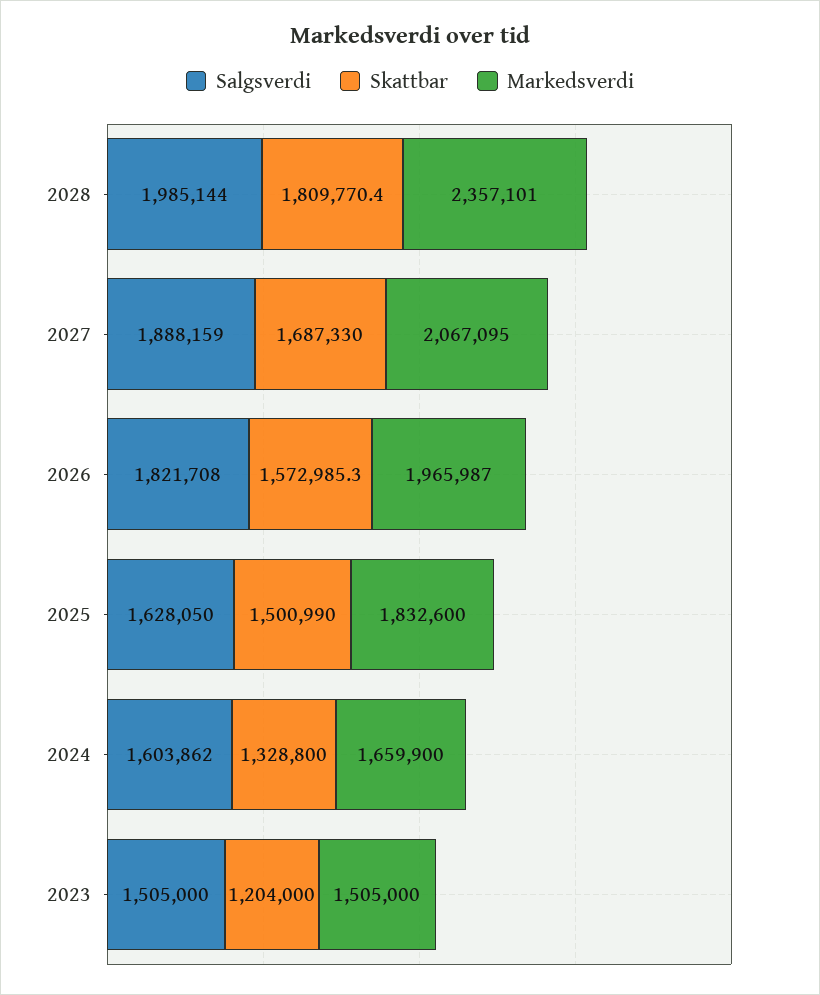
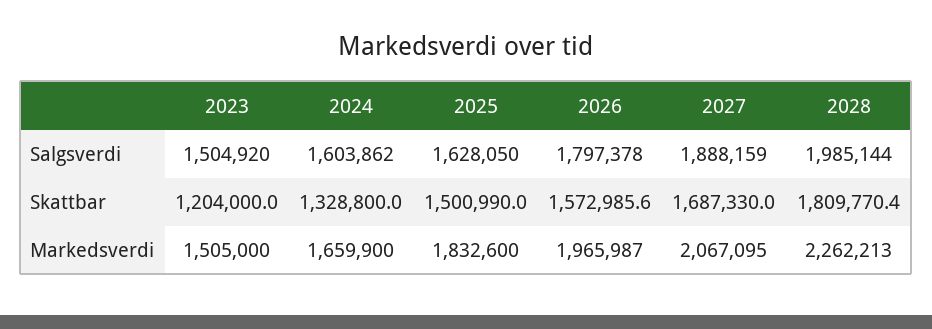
Markedsverdi, 2028: 2357101 -> 2262213
Salgsverdi, 2026: 1821708 -> 1797378
Skattbar, 2026: 1572985.3 -> 1572985.6
Salgsverdi, 2023: 1505000 -> 1504920

